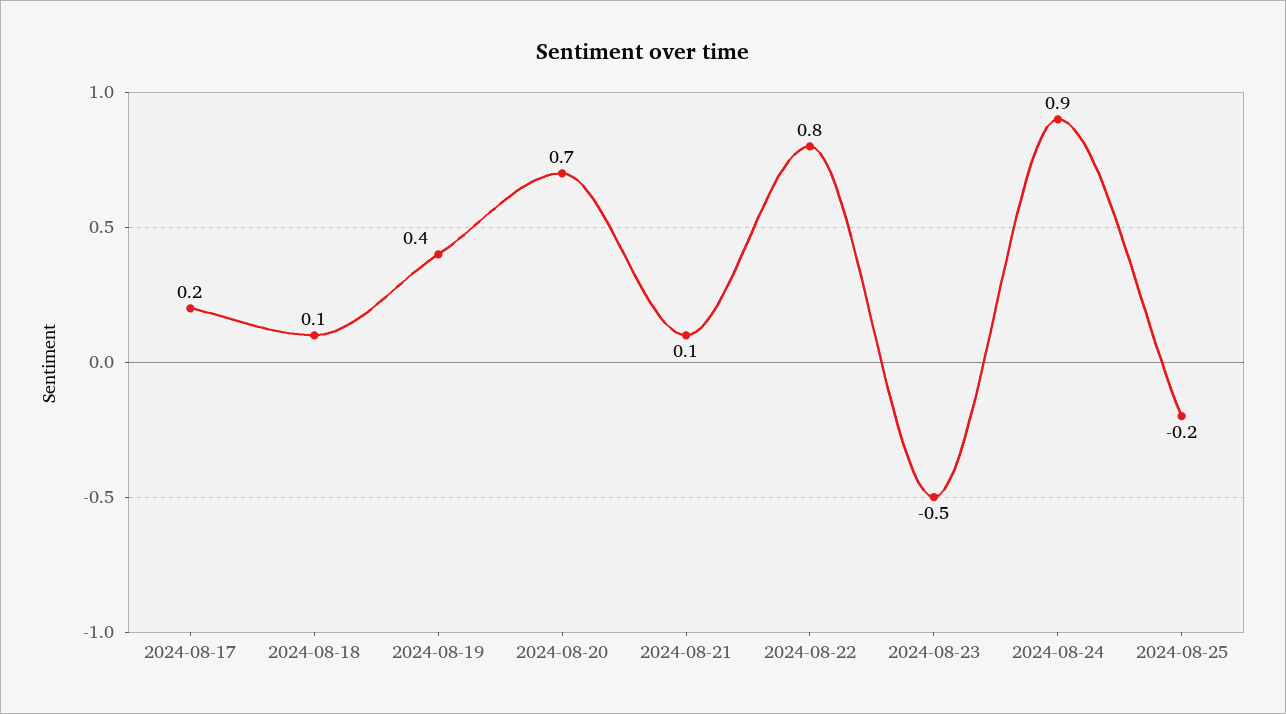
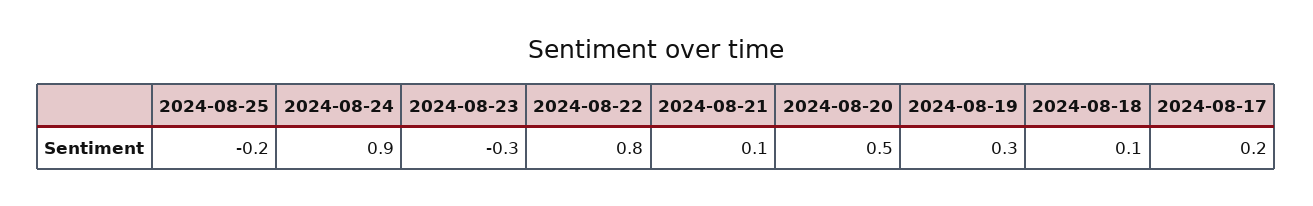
2024-08-19: 0.4 -> 0.3
2024-08-20: 0.7 -> 0.5
2024-08-23: -0.5 -> -0.3

